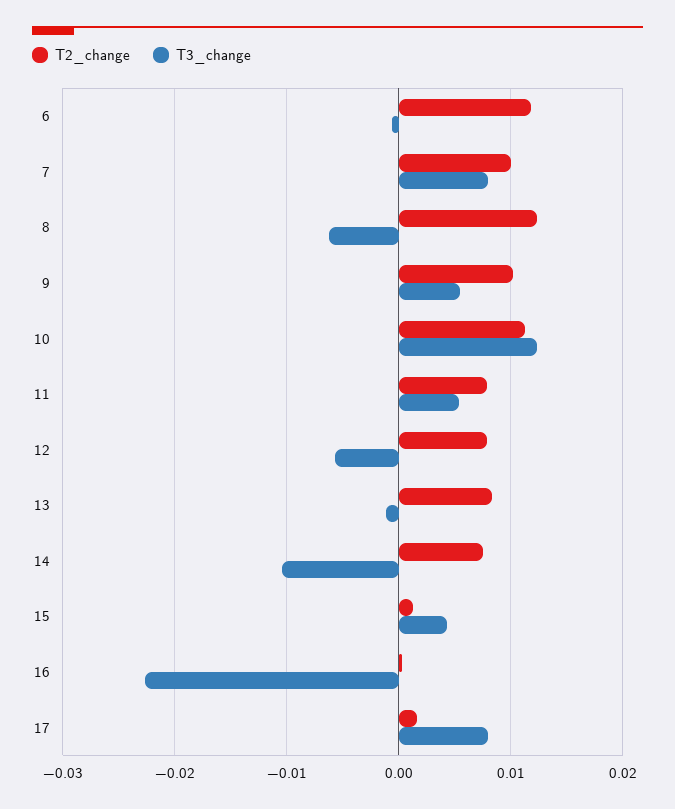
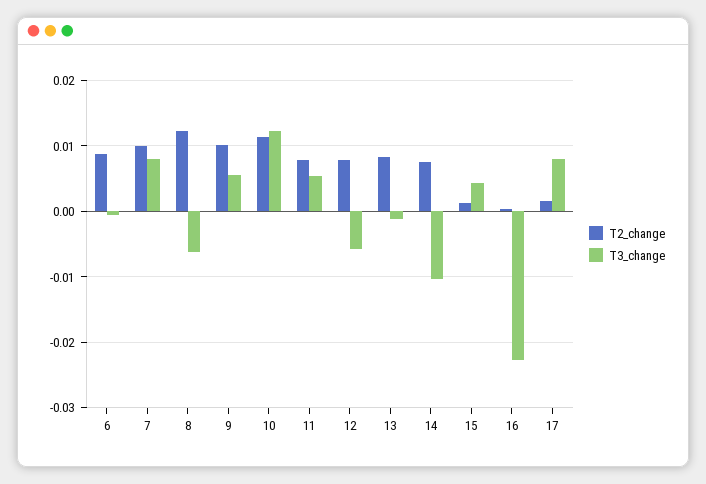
T2_change, 6: 0.012 -> 0.009

